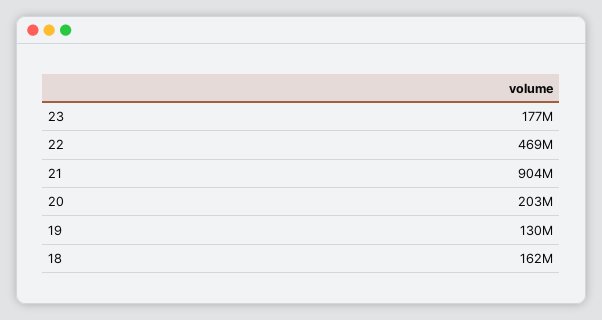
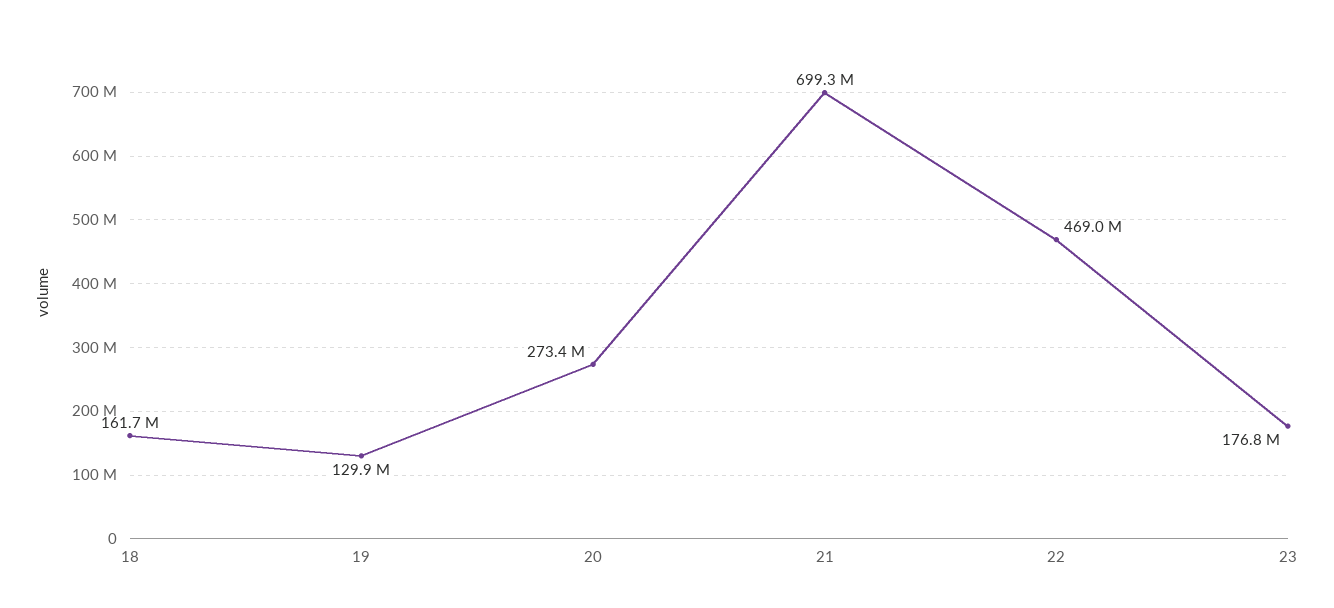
21: 904000000 -> 699300000
20: 203000000 -> 273400000

